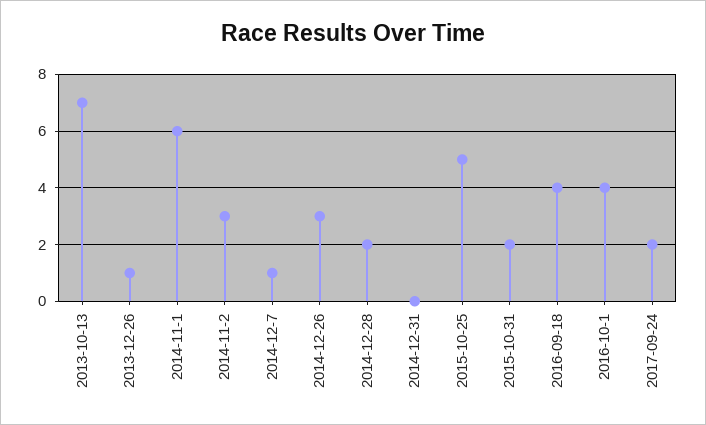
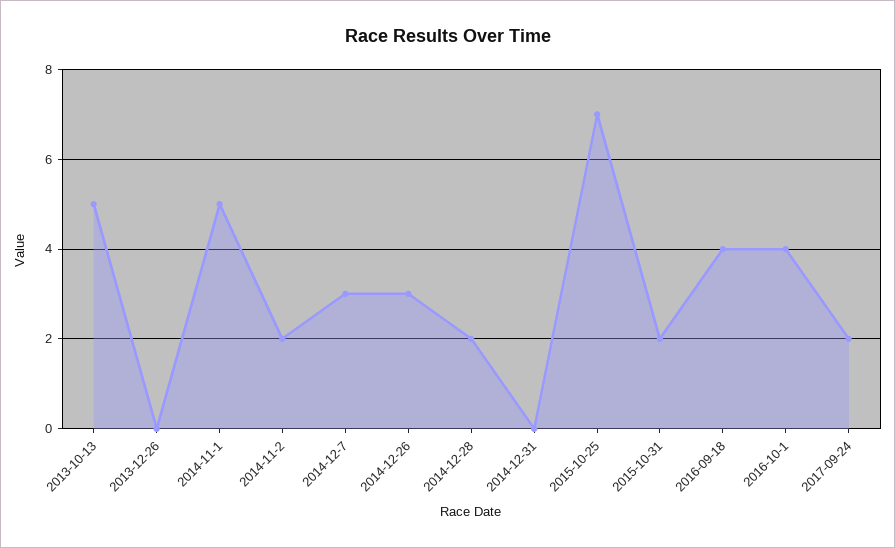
2013-10-13: 7 -> 5
2013-12-26: 1 -> 0
2014-11-1: 6 -> 5
2014-11-2: 3 -> 2
2014-12-7: 1 -> 3
2015-10-25: 5 -> 7

